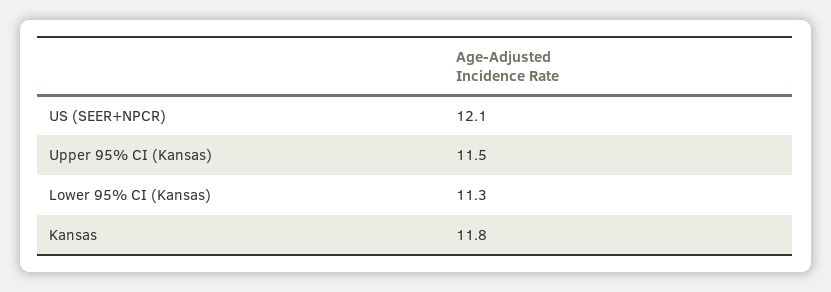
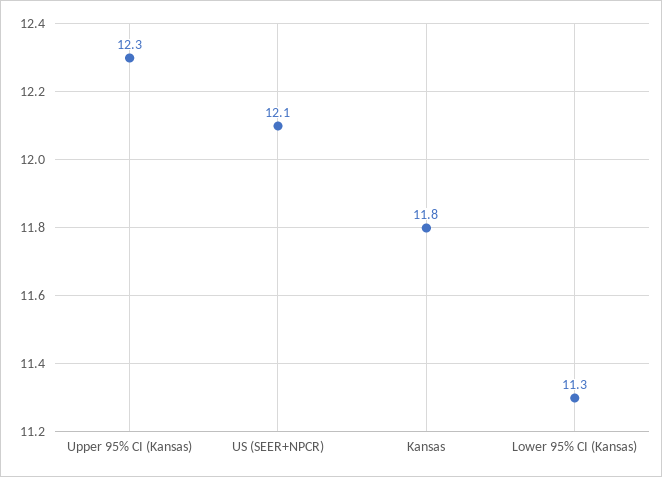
Upper 95% CI (Kansas): 11.5 -> 12.3

